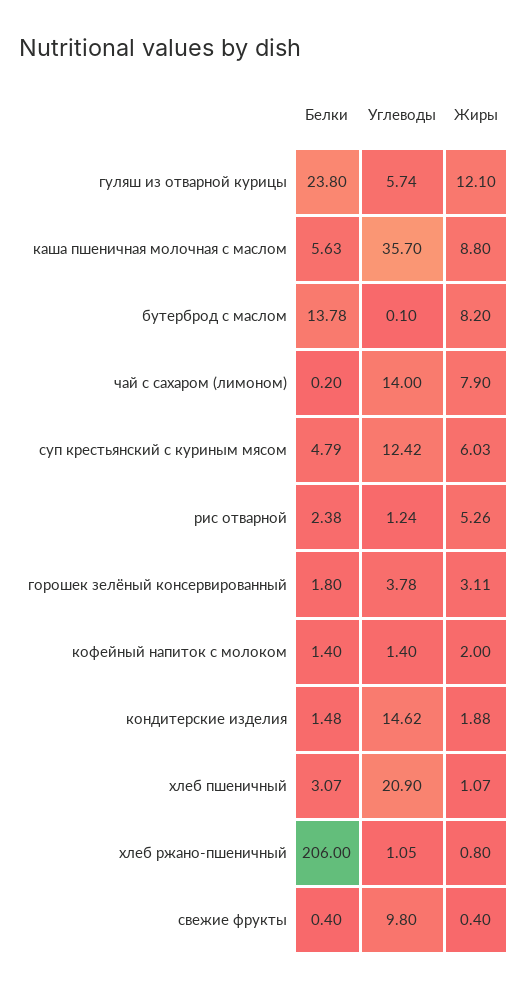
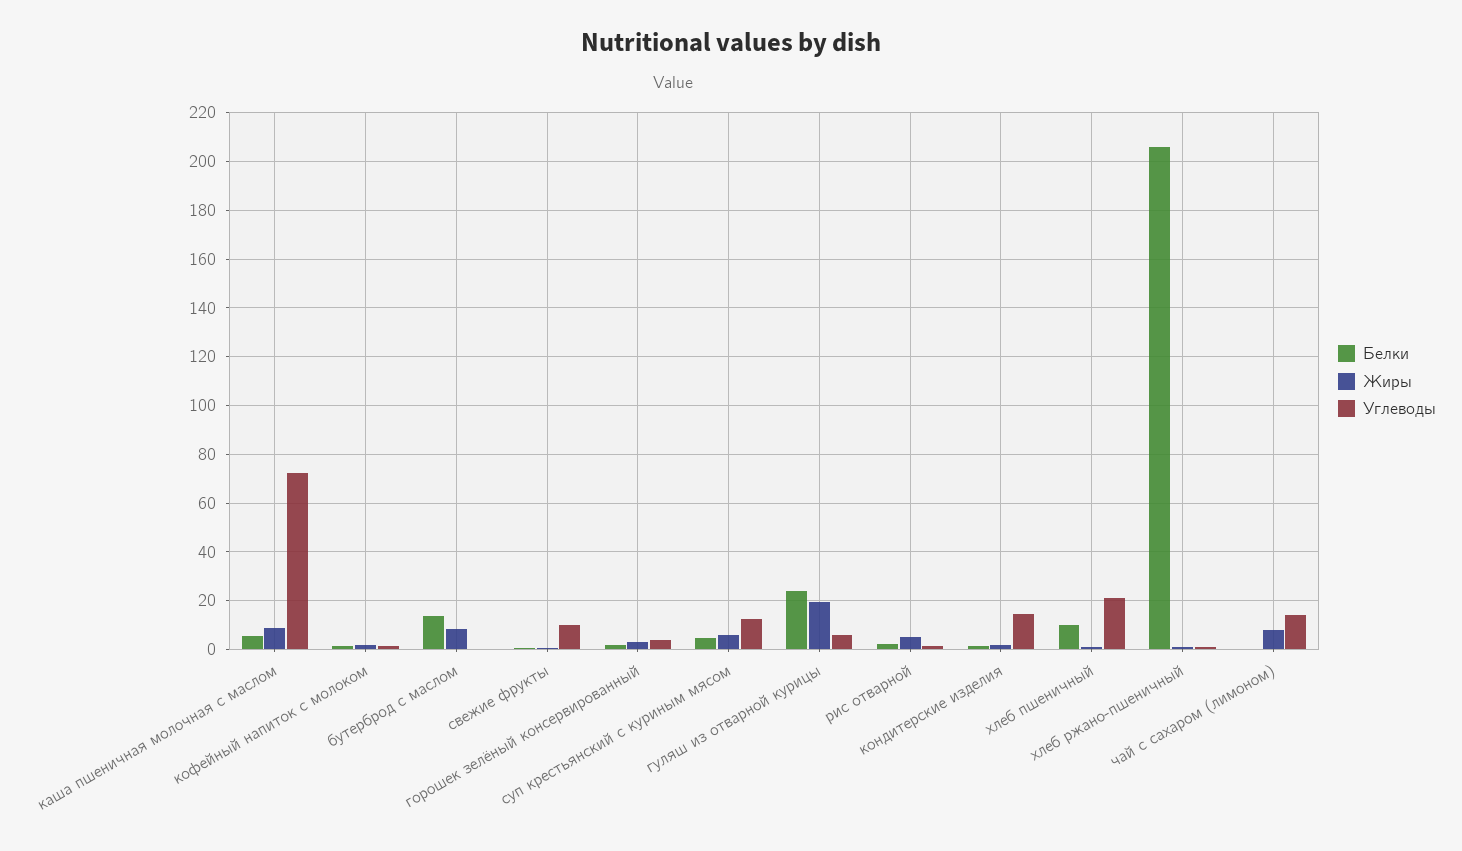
Жиры, гуляш из отварной курицы: 12.1 -> 20
Углеводы, каша пшеничная молочная с маслом: 35.7 -> 72.5
Белки, хлеб пшеничный: 3.07 -> 10

